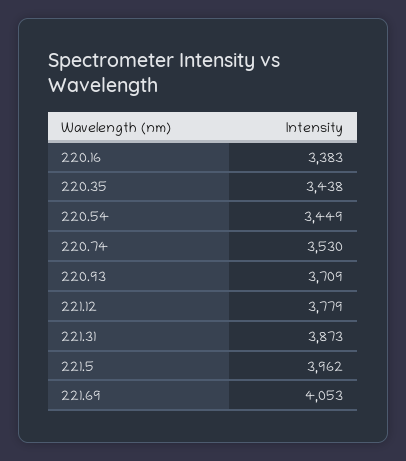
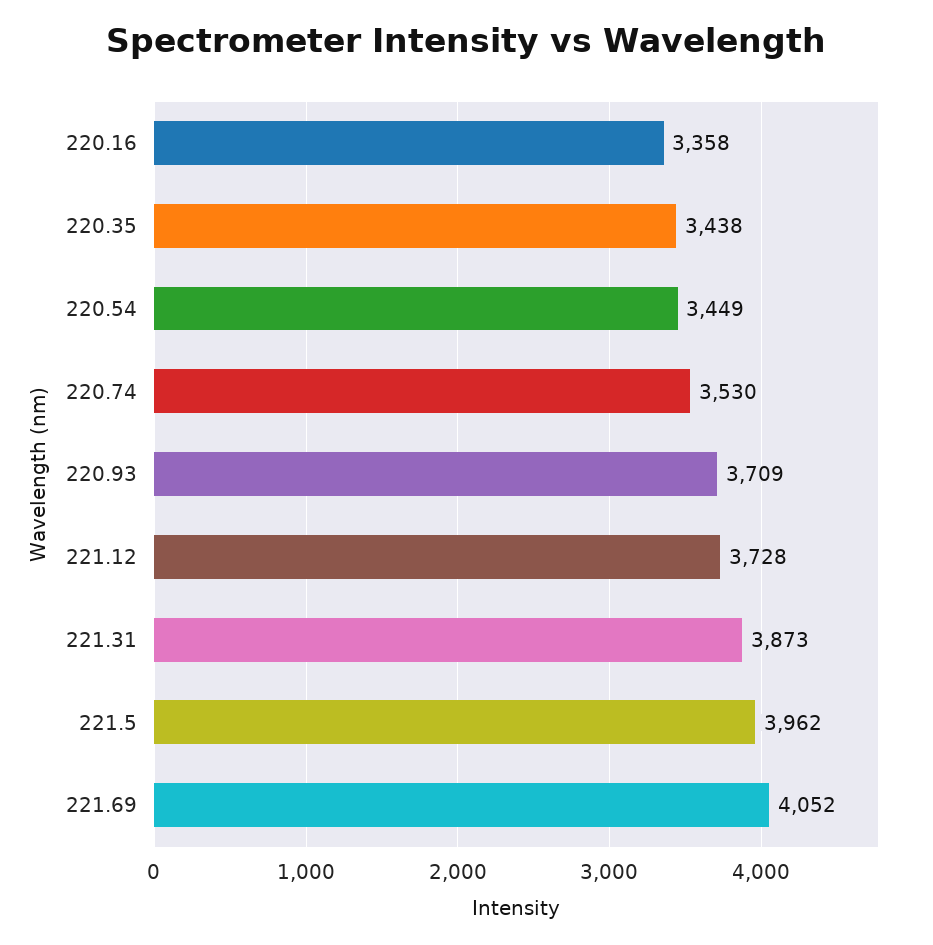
220.16: 3383 -> 3358
221.12: 3779 -> 3728
221.69: 4053 -> 4052

